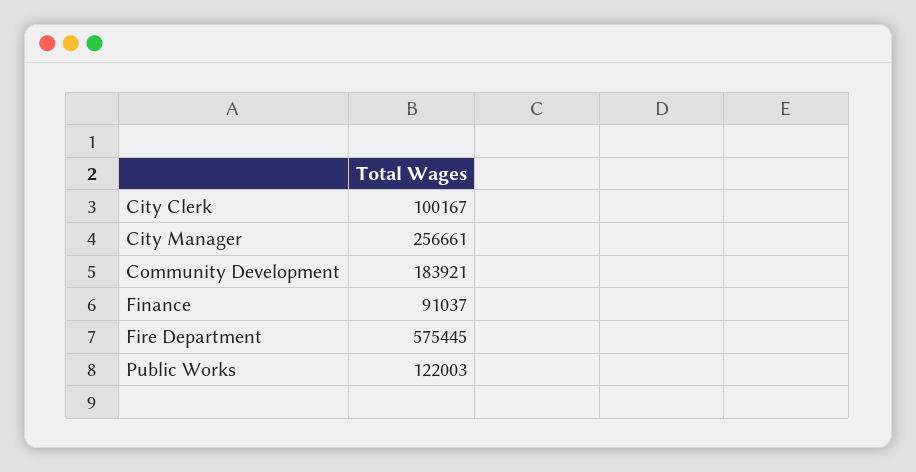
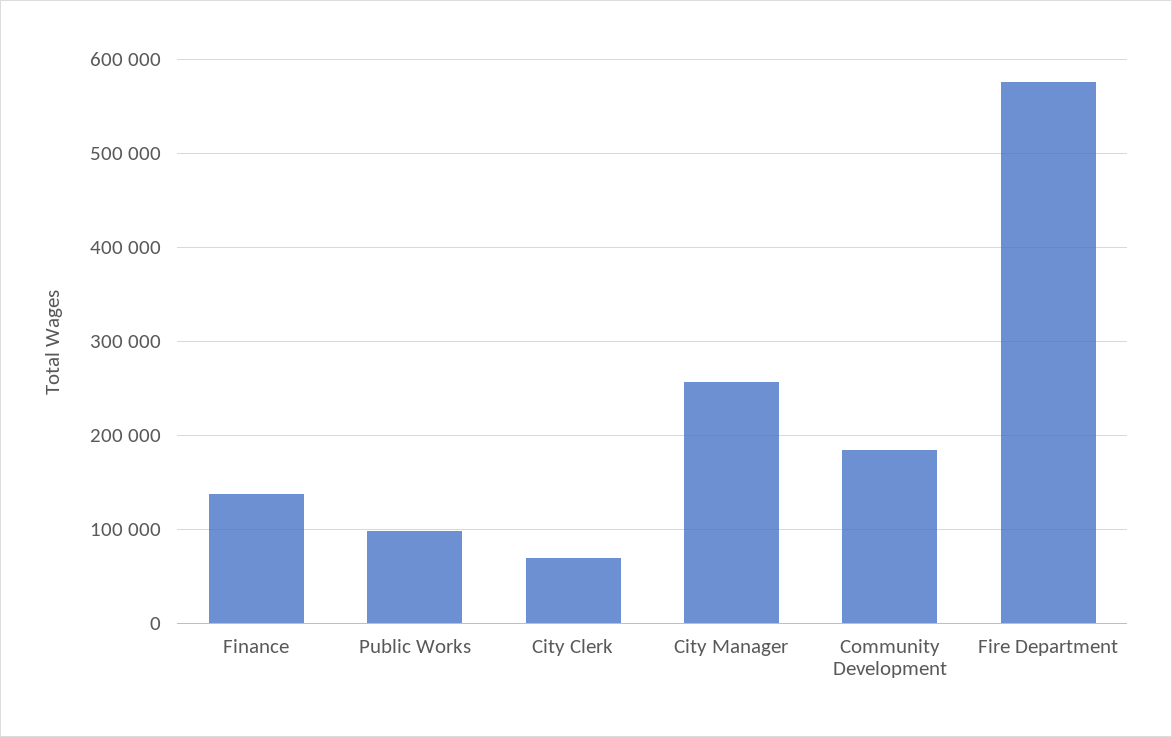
City Clerk: 100167 -> 70000
Finance: 91037 -> 140000
Public Works: 122003 -> 100000

